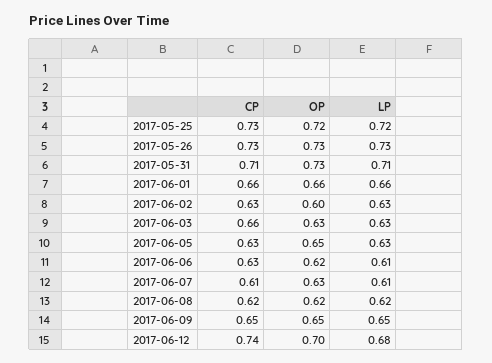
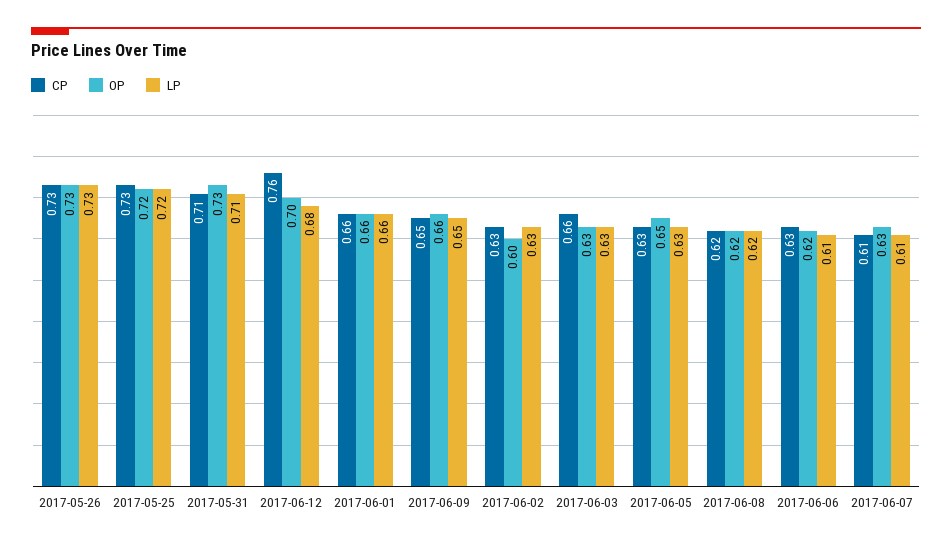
OP, 2017-06-09: 0.65 -> 0.66
CP, 2017-06-12: 0.74 -> 0.76

